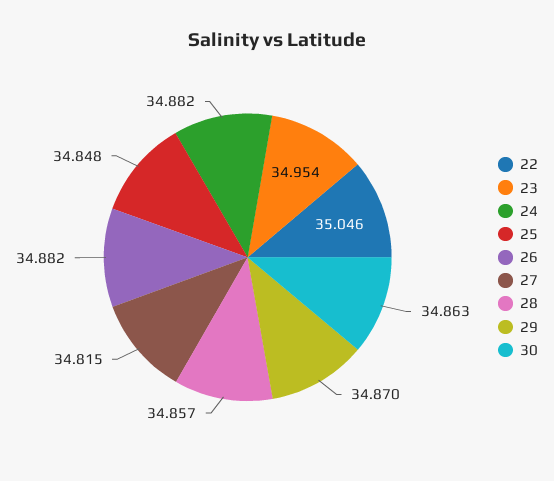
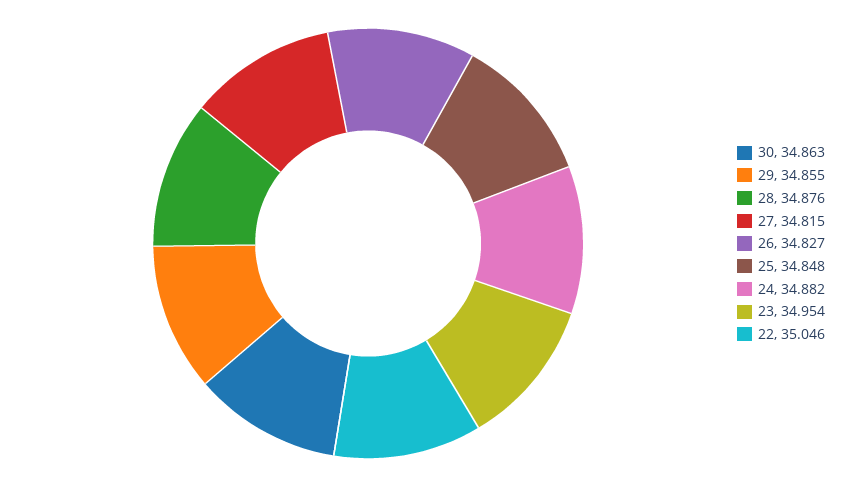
26: 34.882 -> 34.827
28: 34.857 -> 34.876
29: 34.87 -> 34.855

